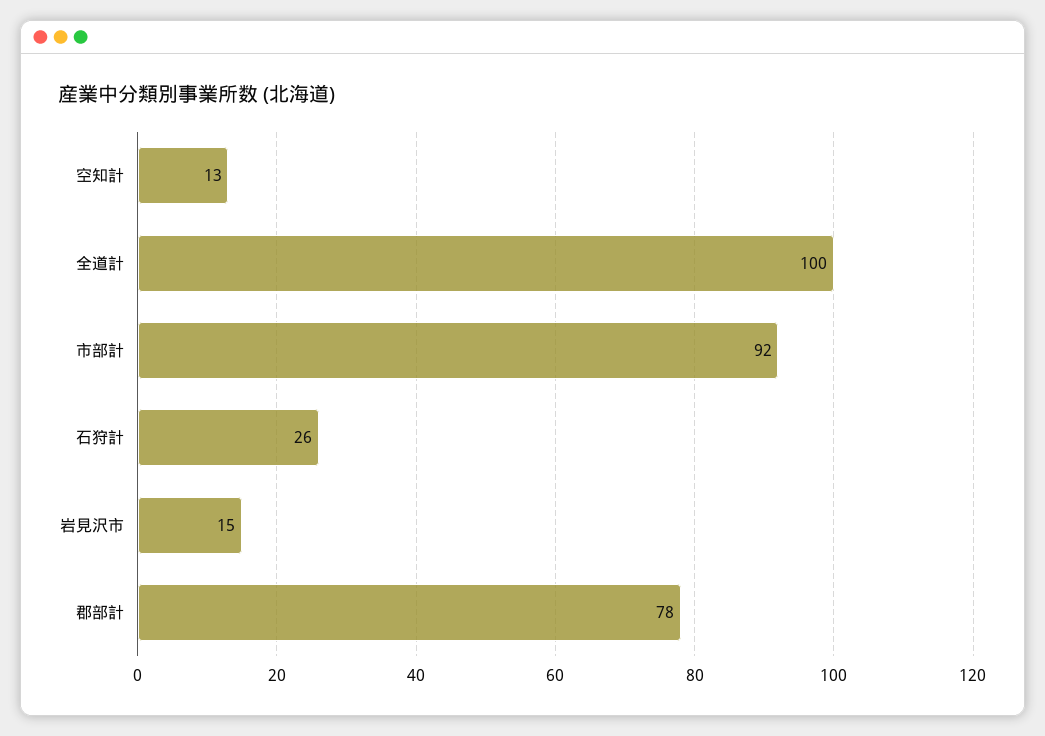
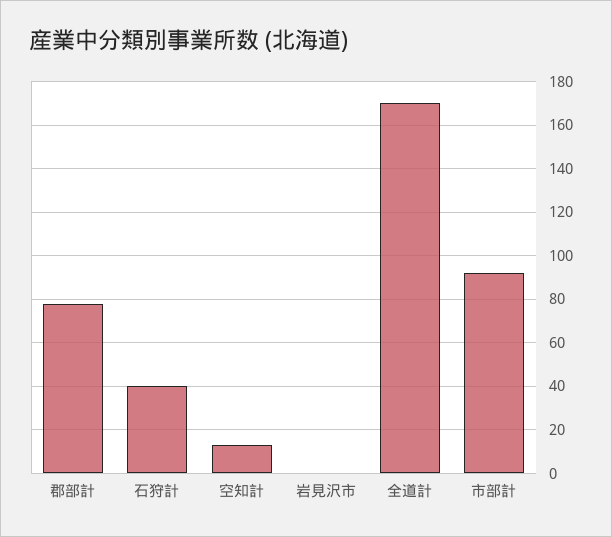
全道計: 100 -> 170
石狩計: 26 -> 40
岩見沢市: 15 -> 0

